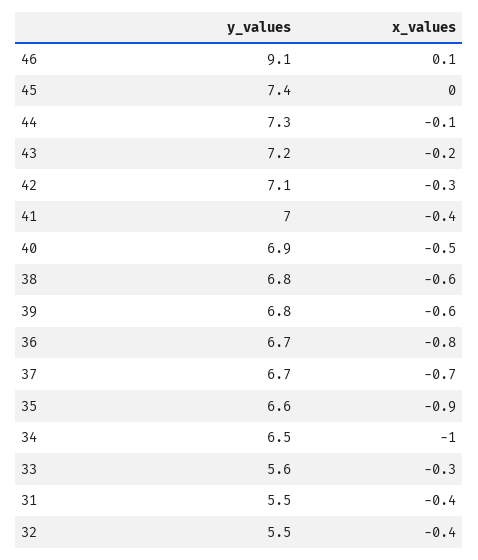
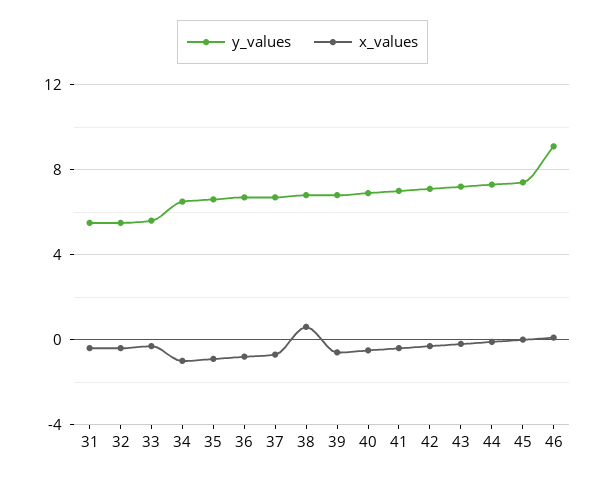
x_values, 38: -0.6 -> 0.5

